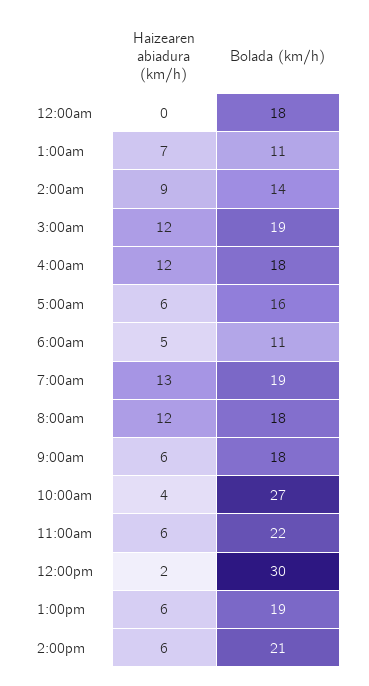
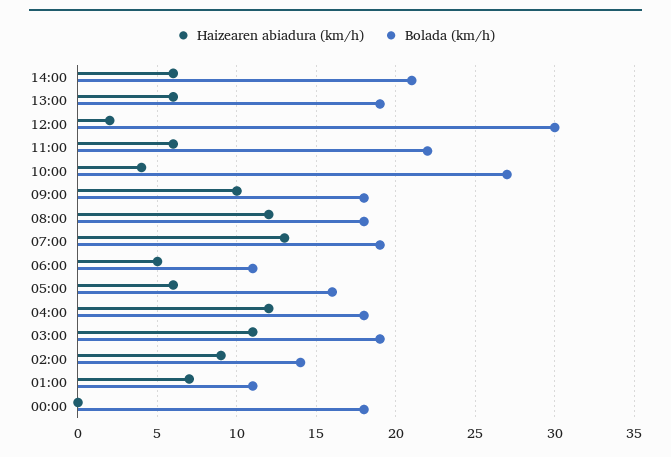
Haizearen abiadura (km/h), 3:00am: 12 -> 11
Haizearen abiadura (km/h), 9:00am: 6 -> 10

